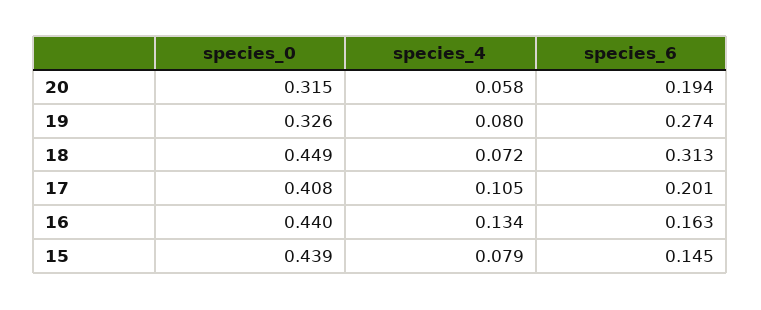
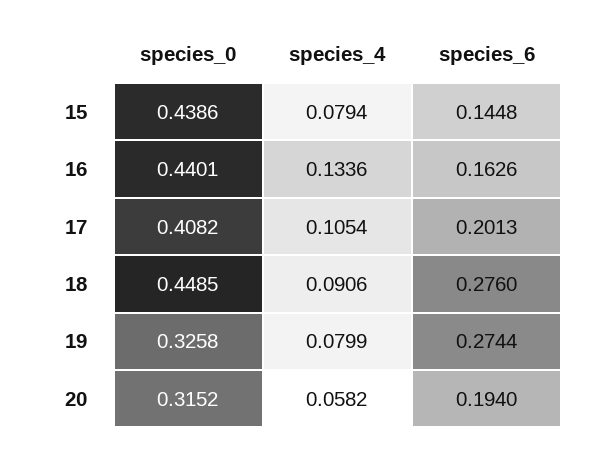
species_4, 18: 0.072 -> 0.0906
species_6, 18: 0.313 -> 0.276

